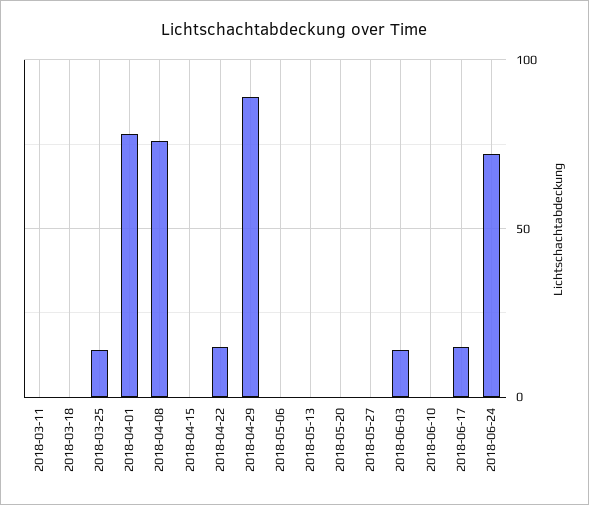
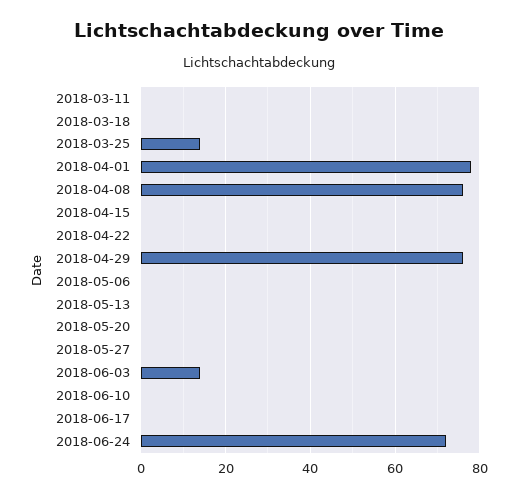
2018-04-22: 15 -> 0
2018-04-29: 90 -> 75
2018-06-17: 15 -> 0

